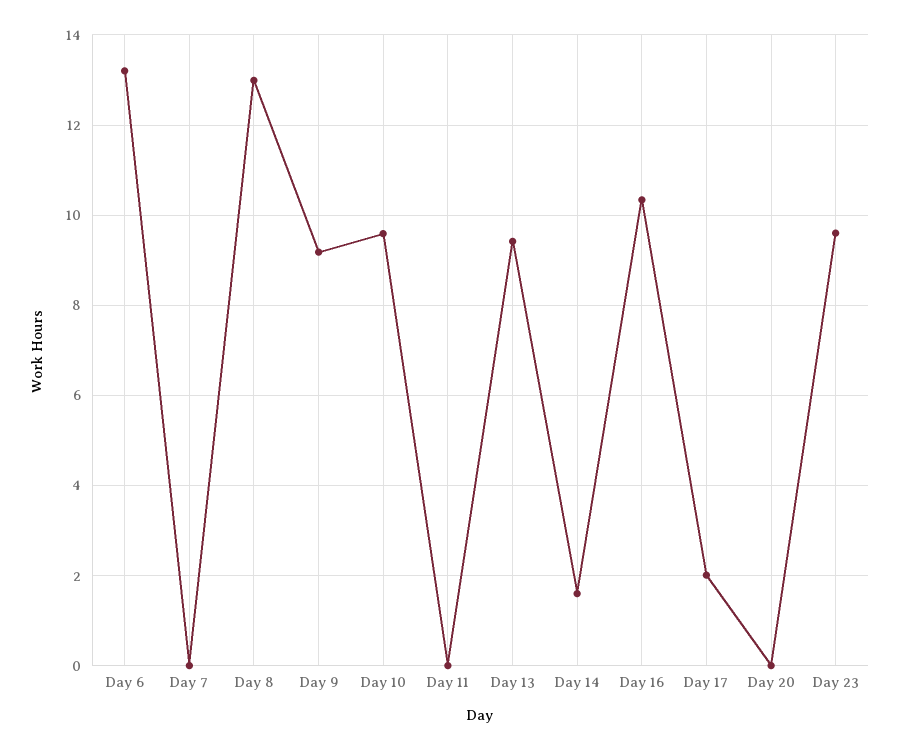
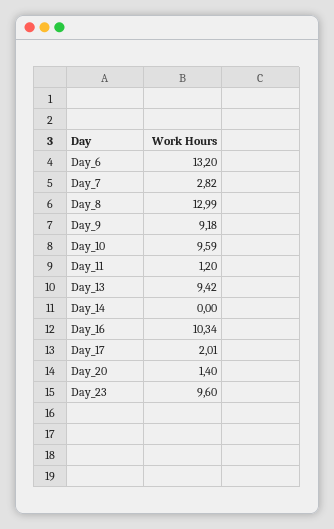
Day 7: 0 -> 2.82
Day 11: 0 -> 1.2
Day 14: 1.6 -> 0
Day 20: 0 -> 1.4

